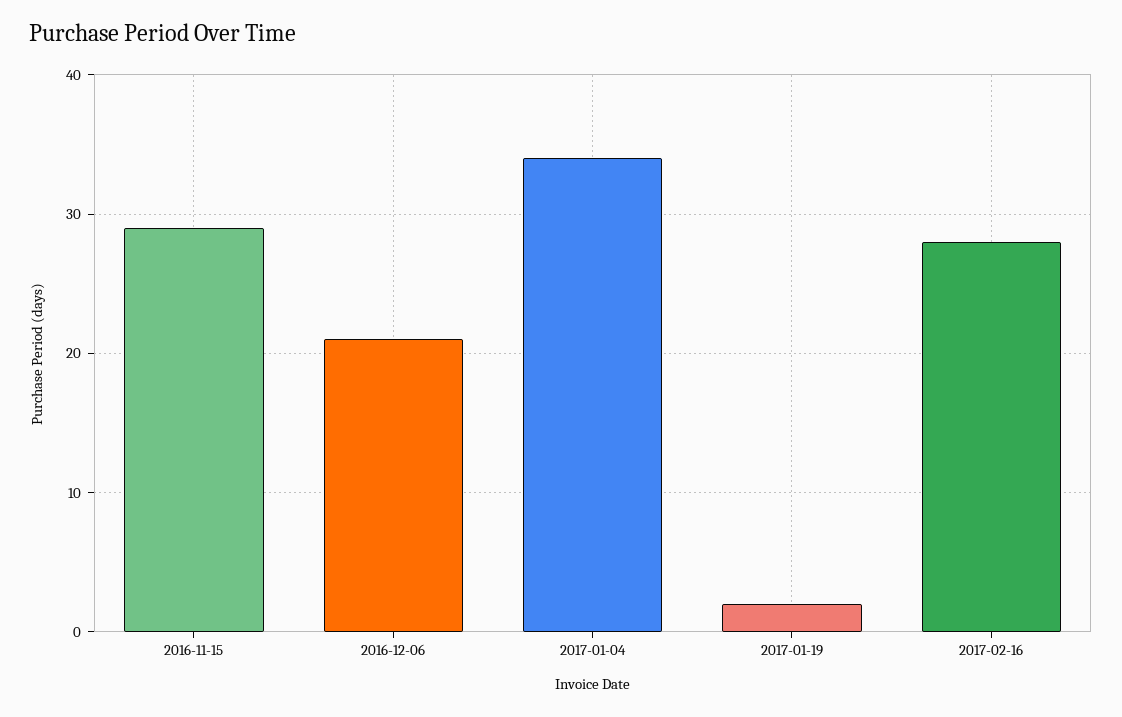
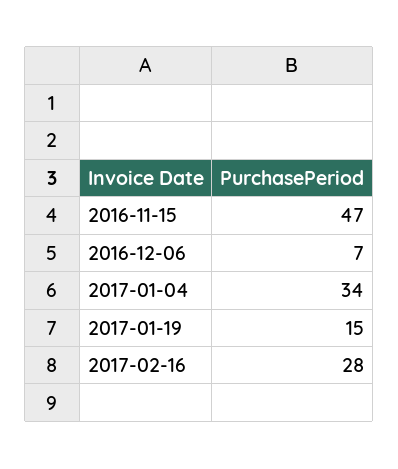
2016-11-15: 29 -> 47
2016-12-06: 21 -> 7
2017-01-19: 2 -> 15

